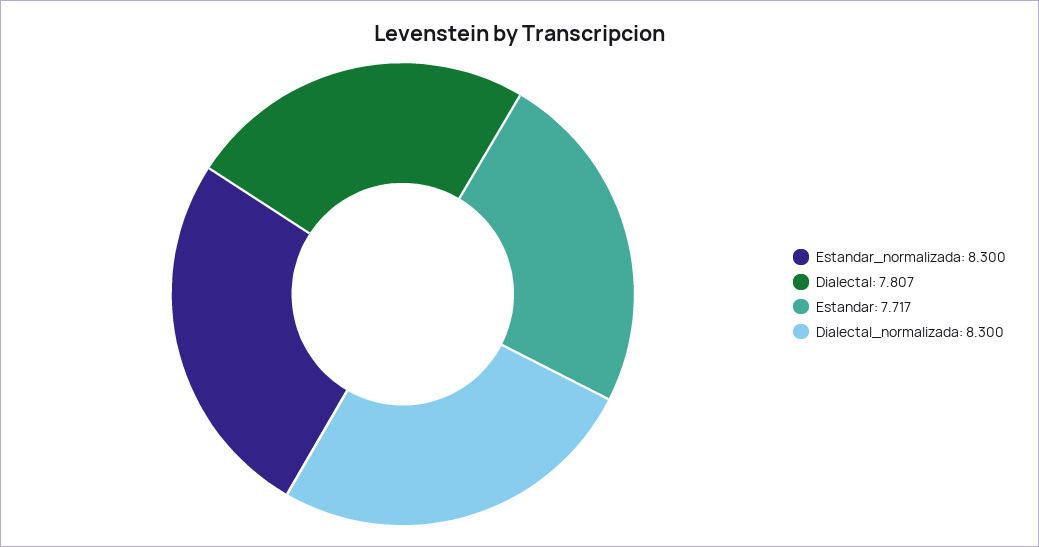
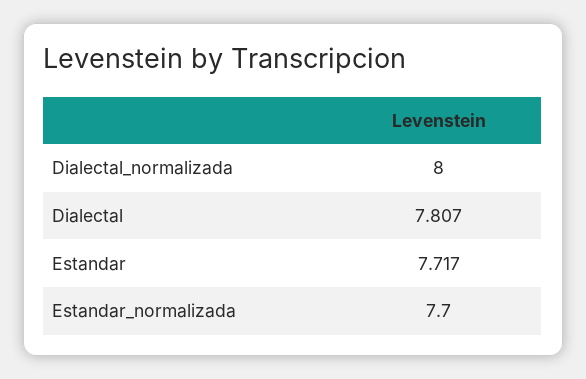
Estandar_normalizada: 8.3 -> 7.7
Dialectal_normalizada: 8.3 -> 8

